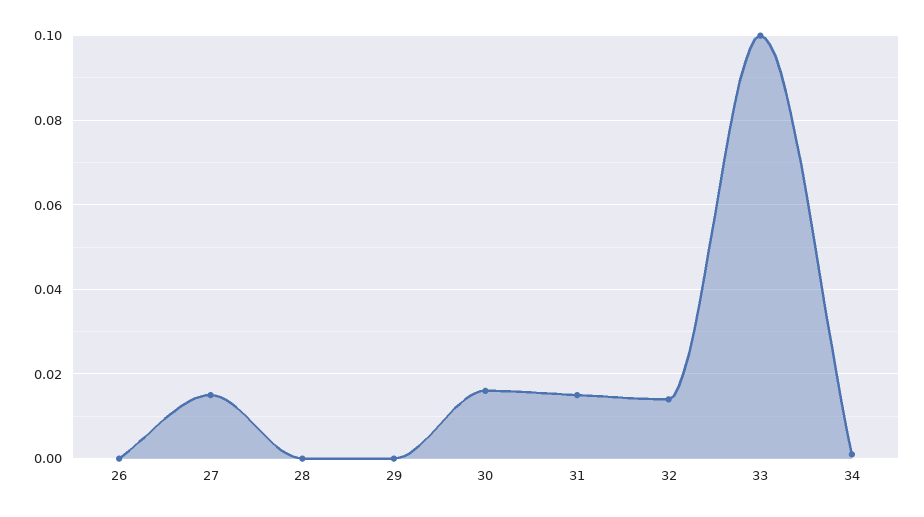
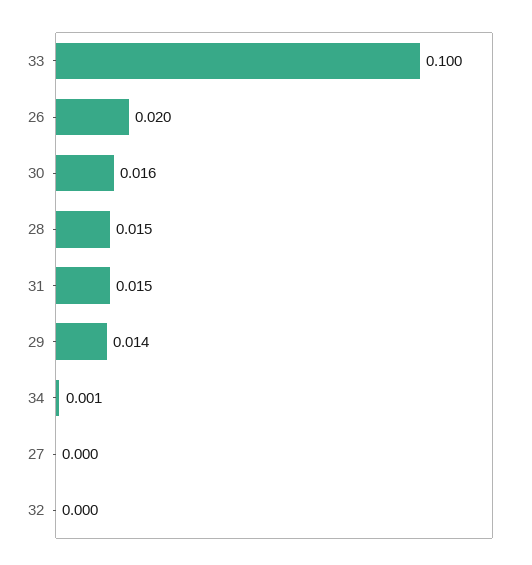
26: 0 -> 0.02
27: 0.015 -> 0
28: 0 -> 0.015
29: 0 -> 0.014
32: 0.015 -> 0

